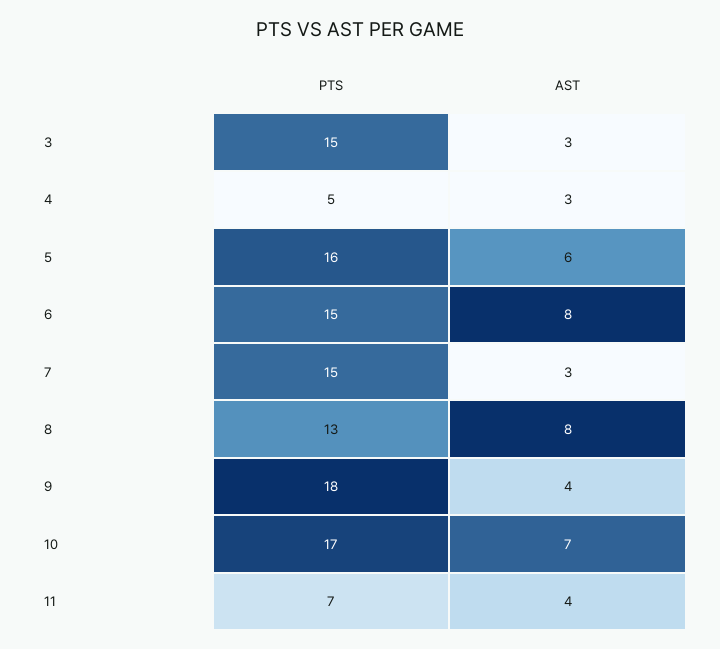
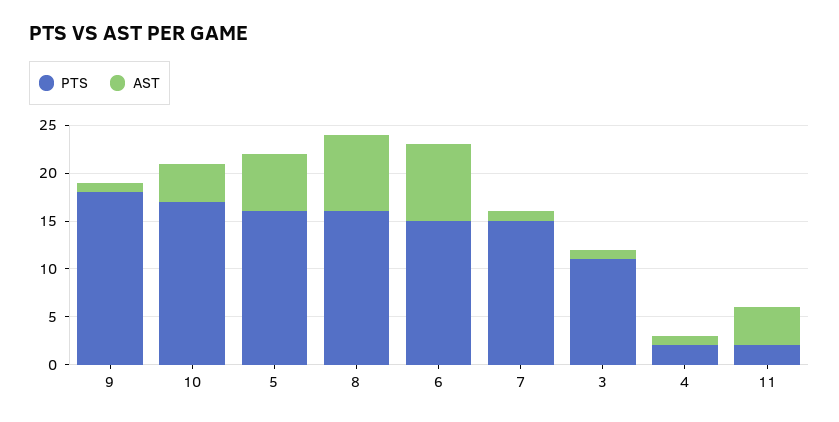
PTS, 3: 15 -> 11
AST, 3: 3 -> 1
PTS, 4: 5 -> 2
AST, 4: 3 -> 1
AST, 7: 3 -> 1
PTS, 8: 13 -> 16
AST, 9: 4 -> 1
AST, 10: 7 -> 4
PTS, 11: 7 -> 2

